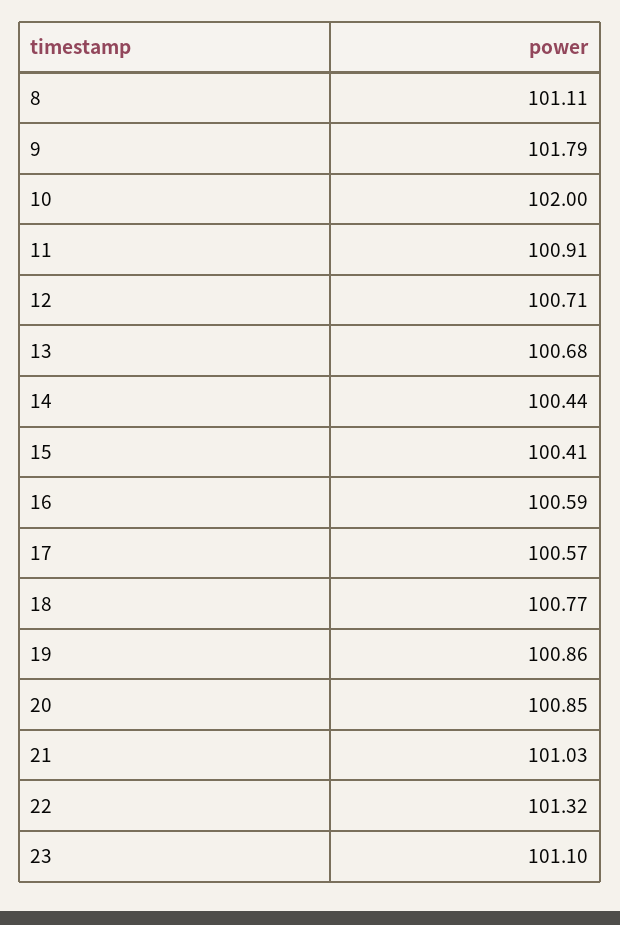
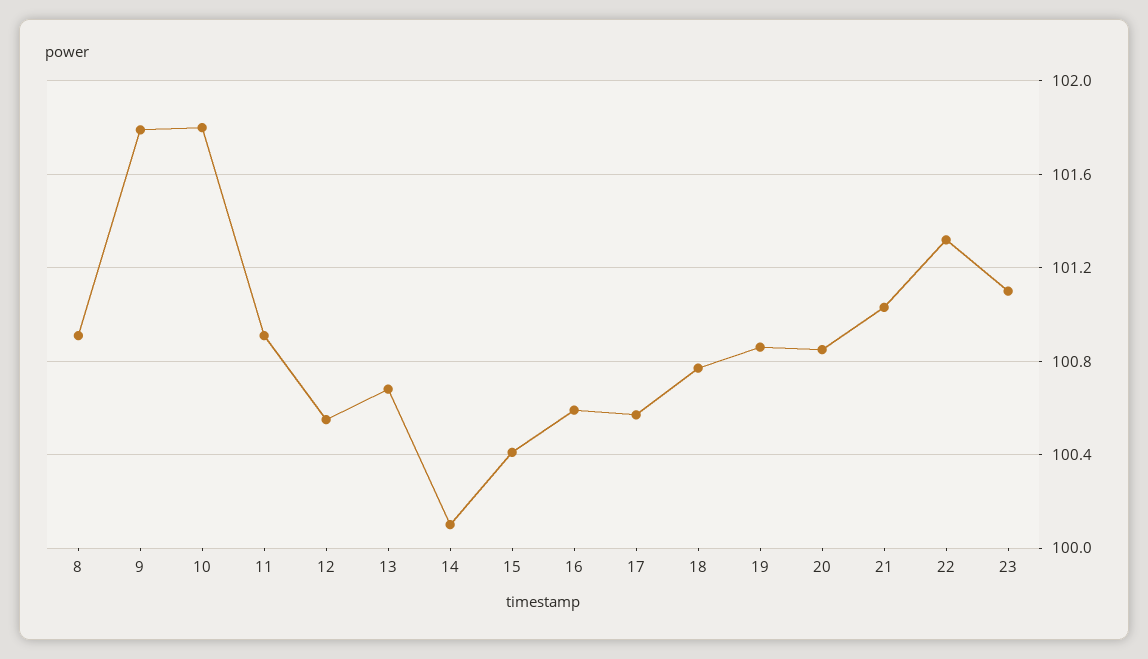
8: 101.11 -> 100.9
10: 102 -> 101.8
12: 100.71 -> 100.55
14: 100.44 -> 100.1

